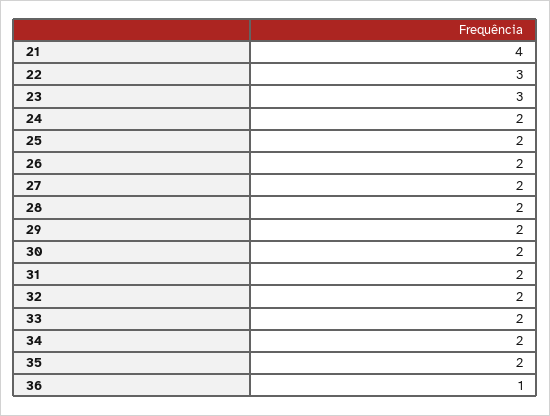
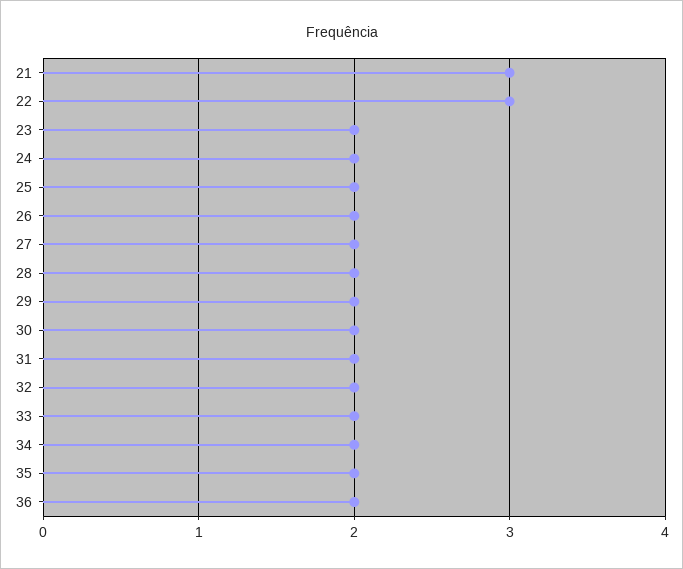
21: 4 -> 3
23: 3 -> 2
36: 1 -> 2

